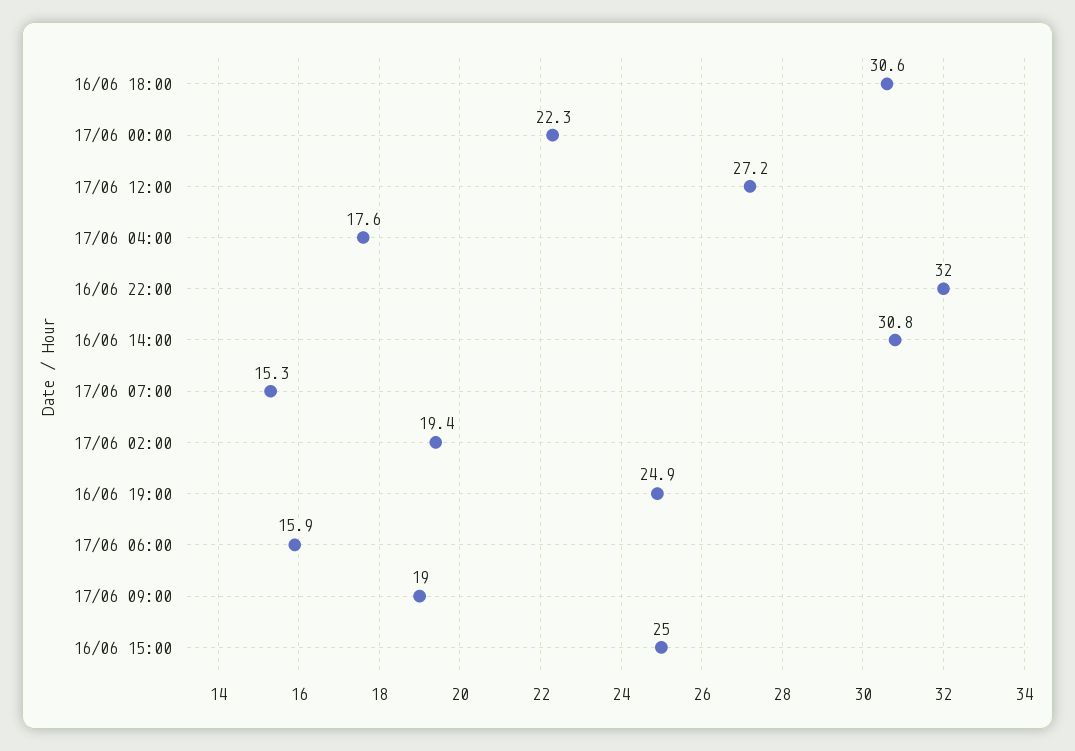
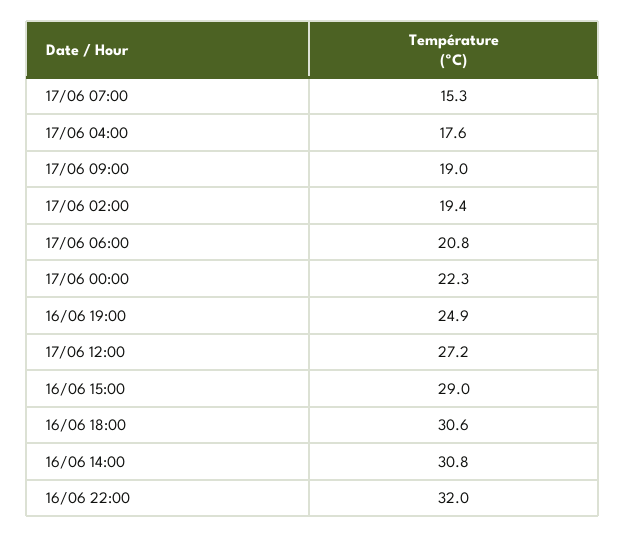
17/06 06:00: 15.9 -> 20.8
16/06 15:00: 25 -> 29

